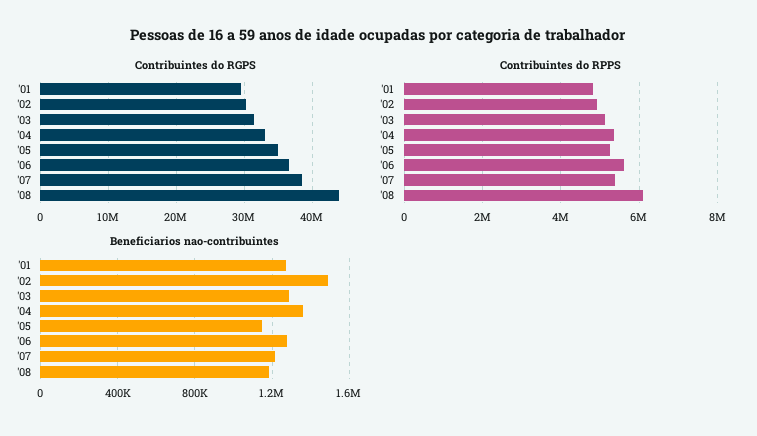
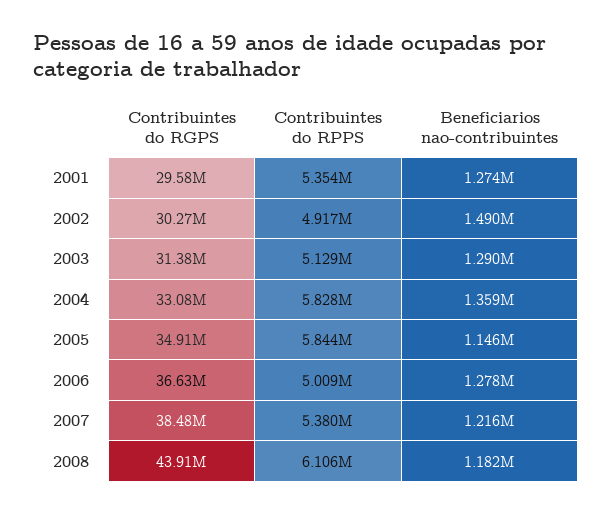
Contribuintes do RPPS, '01: 4800000 -> 5354000
Contribuintes do RPPS, '04: 5400000 -> 5828000
Contribuintes do RPPS, '05: 5200000 -> 5844000
Contribuintes do RPPS, '06: 5600000 -> 5009000

